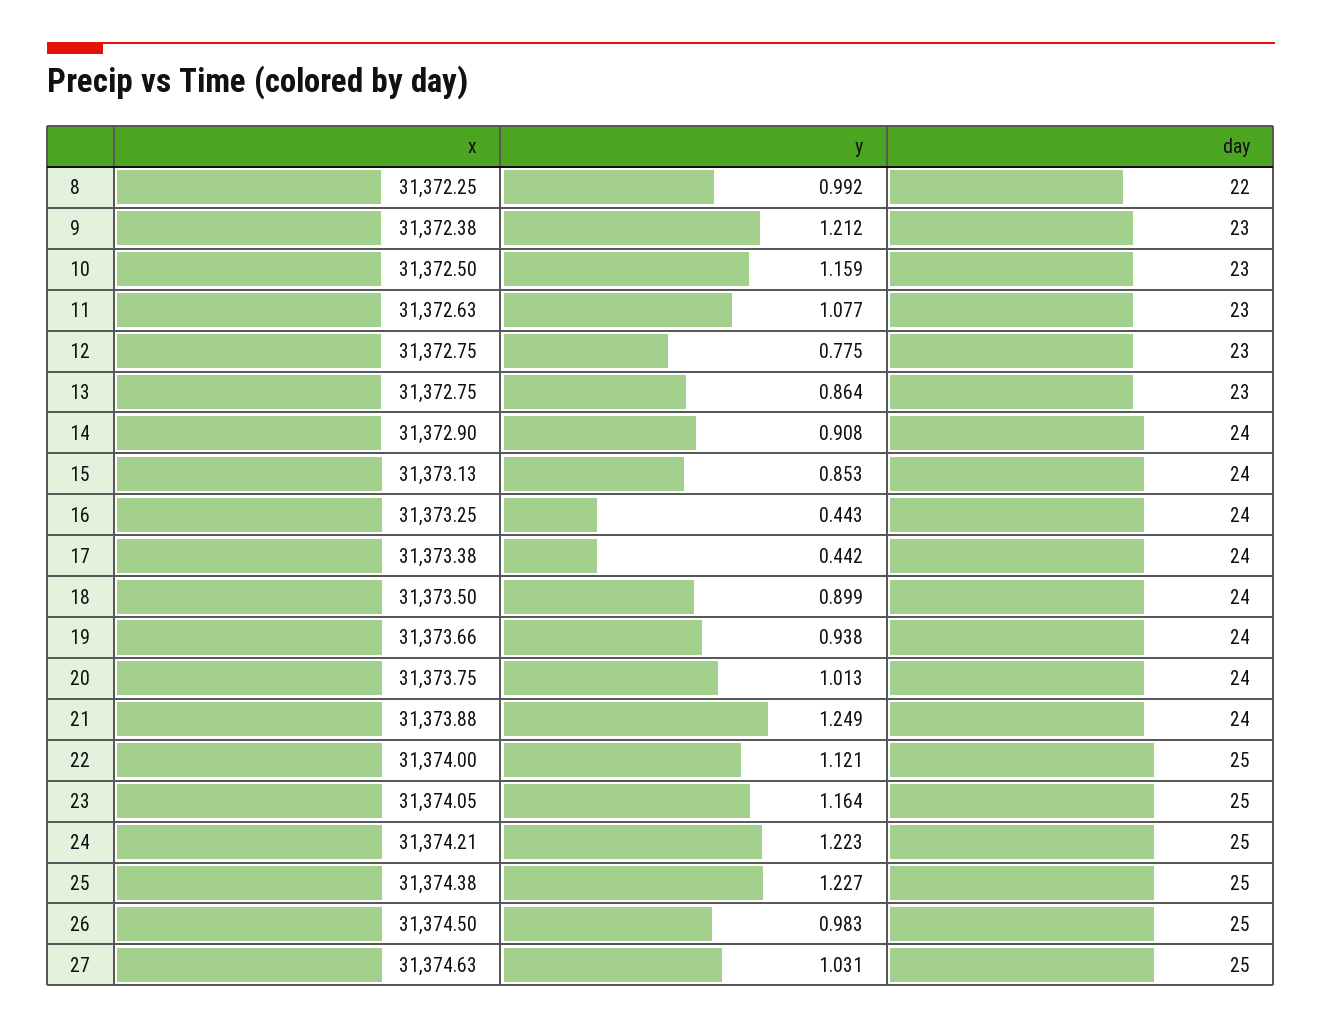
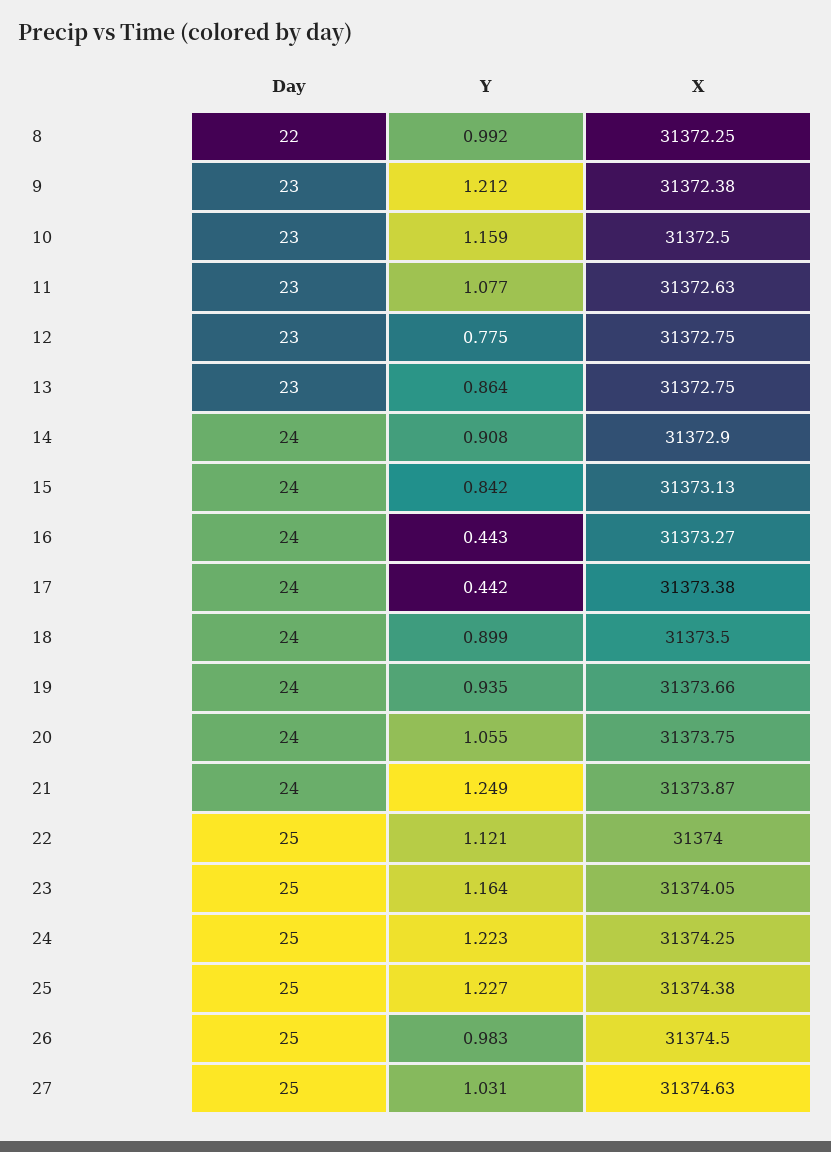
y, 15: 0.853 -> 0.842
x, 16: 31373.25 -> 31373.27
y, 19: 0.938 -> 0.935
y, 20: 1.013 -> 1.055
x, 21: 31373.88 -> 31373.87
x, 24: 31374.21 -> 31374.25

